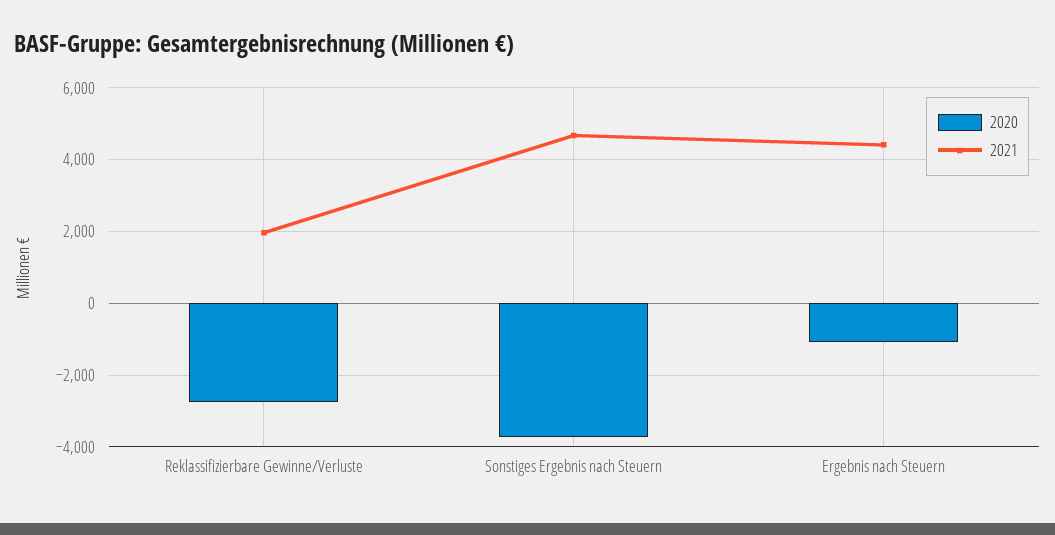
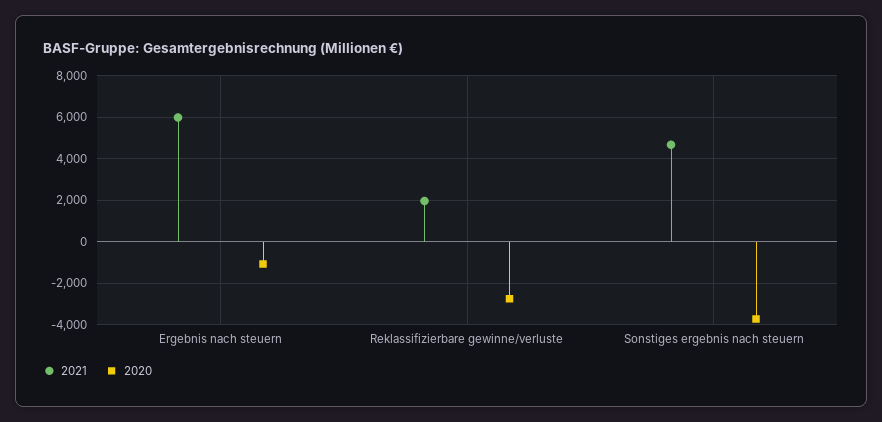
2021, Ergebnis nach Steuern: 4400 -> 6000

